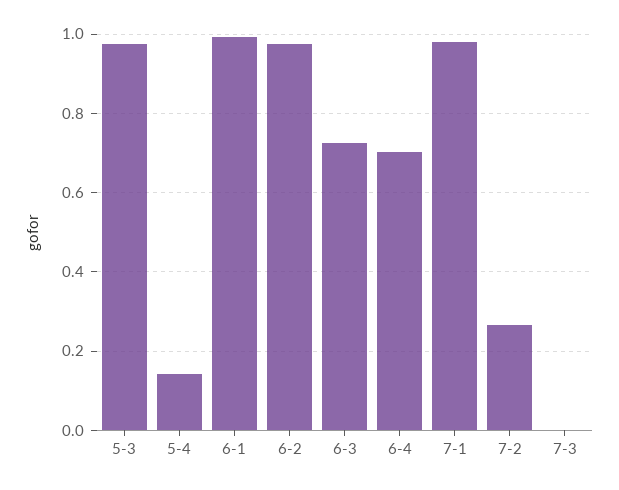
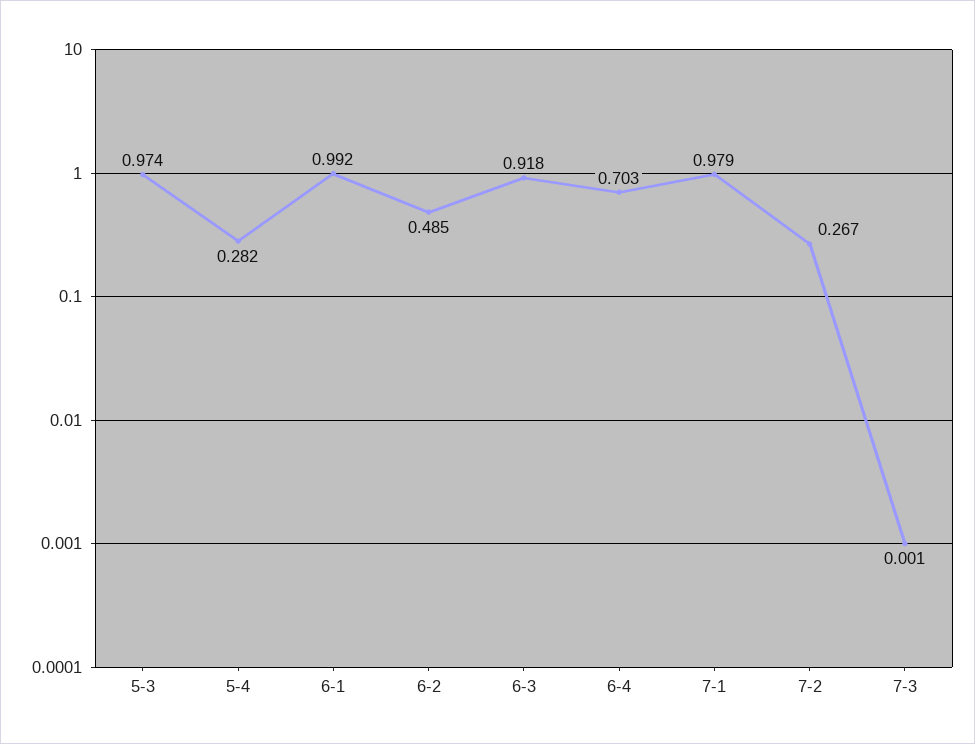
5-4: 0.14 -> 0.282
6-2: 0.98 -> 0.485
6-3: 0.72 -> 0.918

